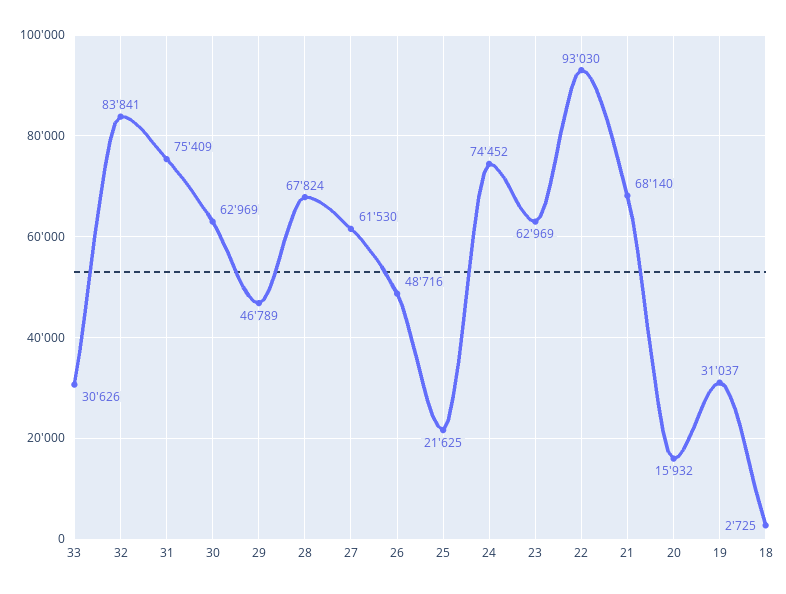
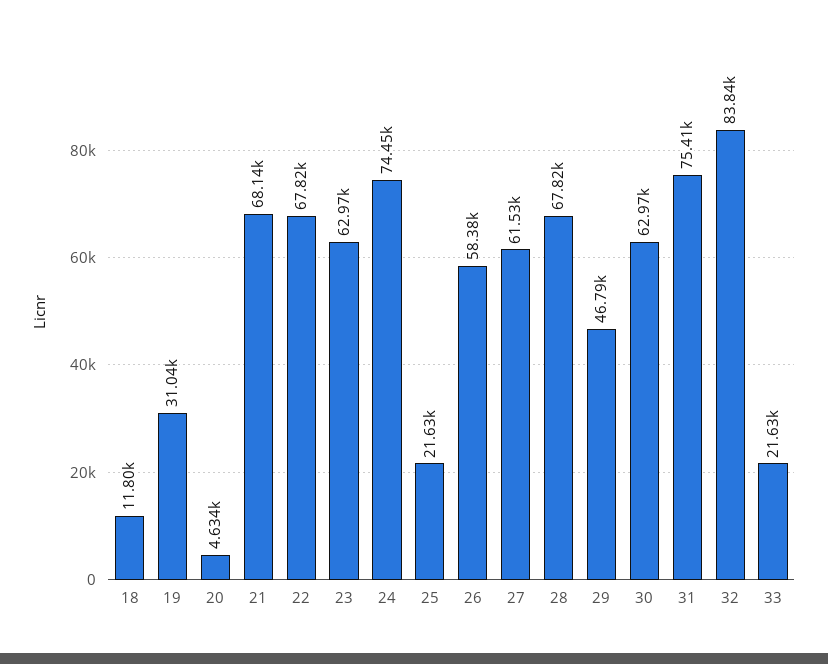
33: 30626 -> 21630
26: 48716 -> 58380
22: 93030 -> 67820
20: 15932 -> 4634
18: 2725 -> 11800

